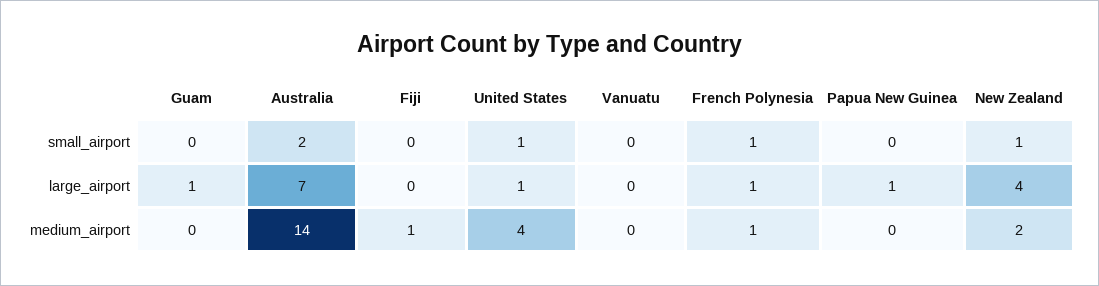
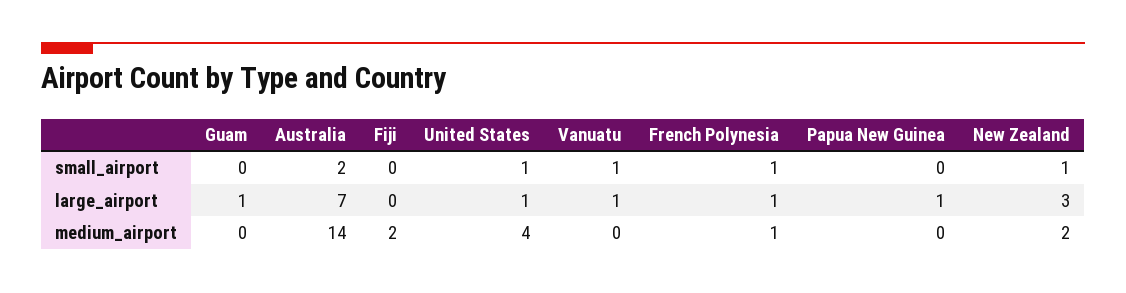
Vanuatu, small_airport: 0 -> 1
Vanuatu, large_airport: 0 -> 1
New Zealand, large_airport: 4 -> 3
Fiji, medium_airport: 1 -> 2

